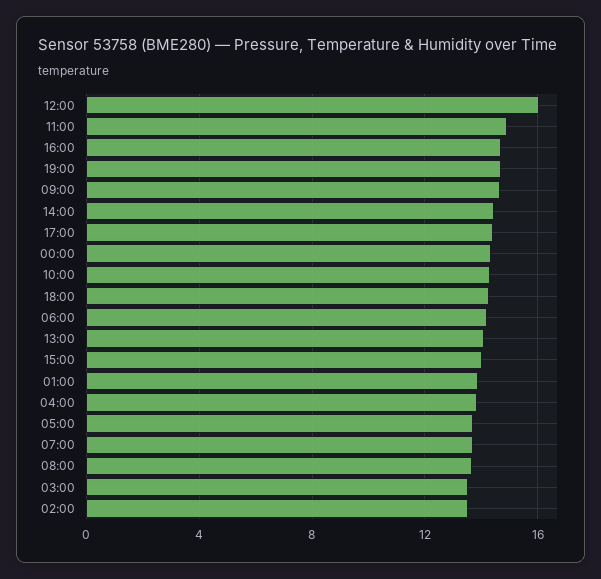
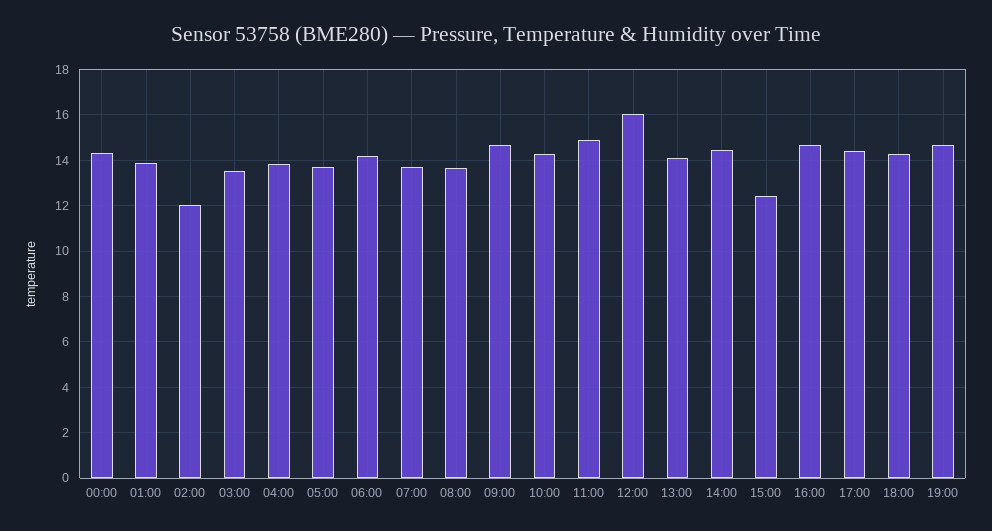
15:00: 14 -> 12.5
02:00: 13.5 -> 12

